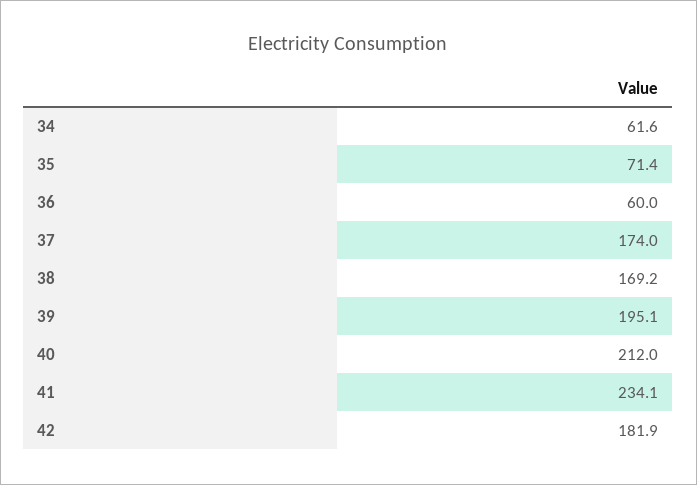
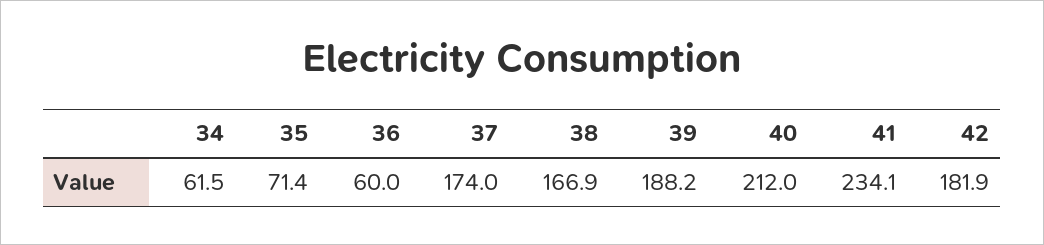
34: 61.6 -> 61.5
38: 169.2 -> 166.9
39: 195.1 -> 188.2

